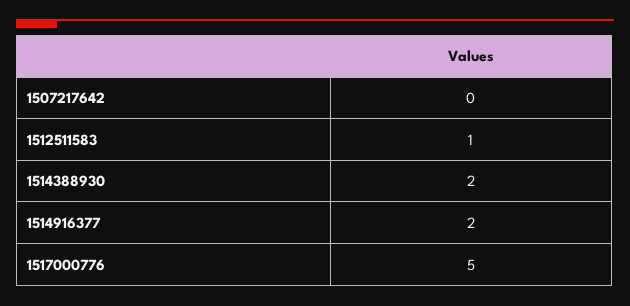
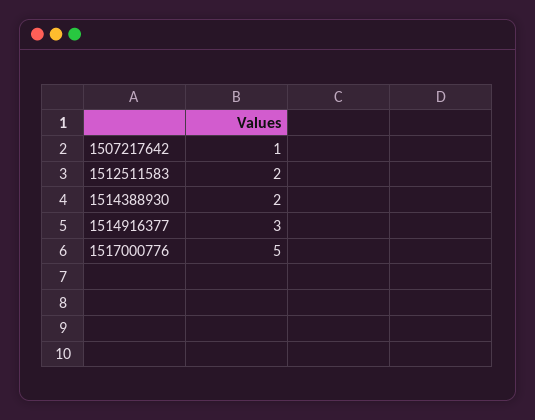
1507217642: 0 -> 1
1512511583: 1 -> 2
1514916377: 2 -> 3

